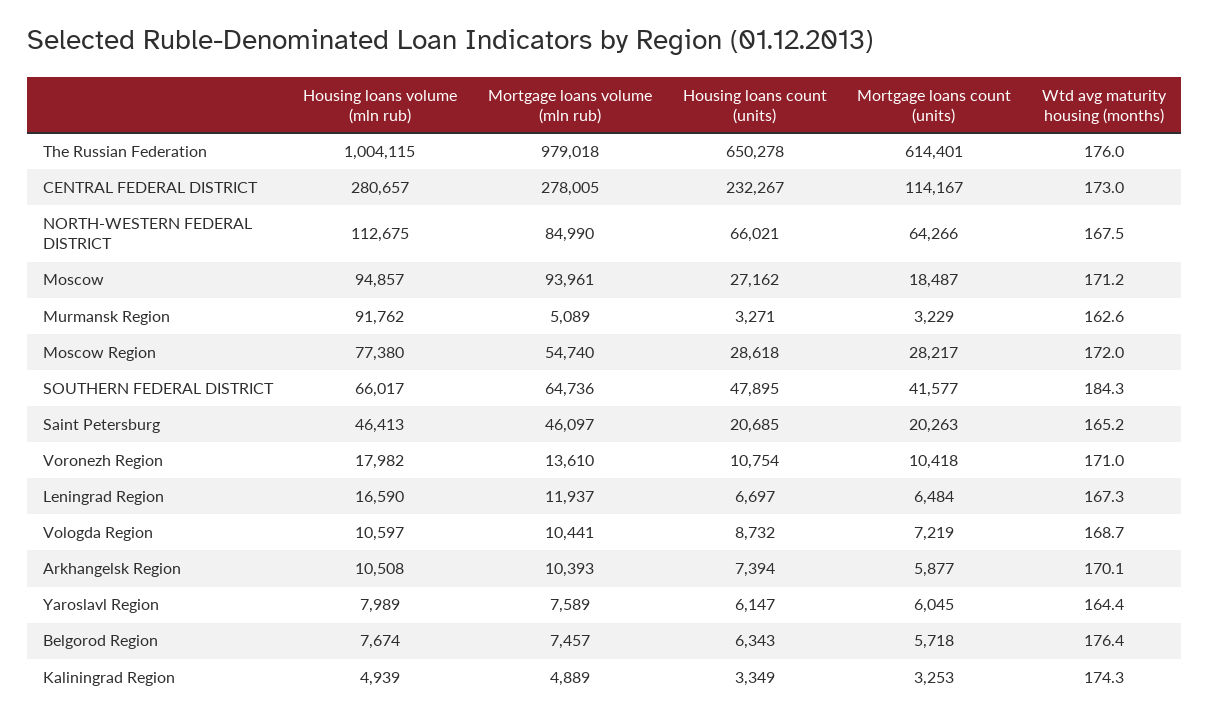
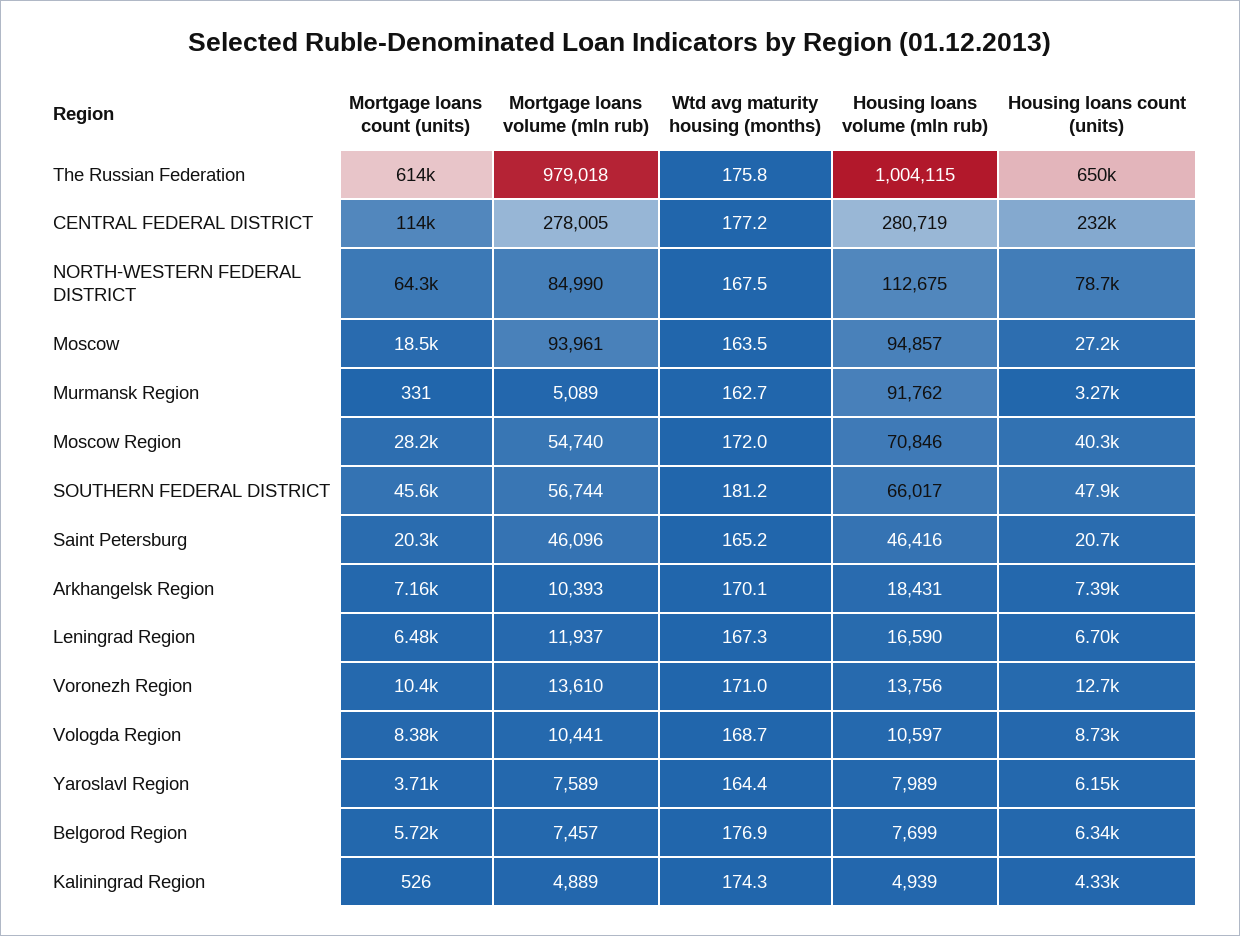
Wtd avg maturity housing (months), The Russian Federation: 176 -> 175.8
Housing loans volume (mln rub), CENTRAL FEDERAL DISTRICT: 280657 -> 280719
Wtd avg maturity housing (months), CENTRAL FEDERAL DISTRICT: 173 -> 177.2
Housing loans count (units), NORTH-WESTERN FEDERAL DISTRICT: 66021 -> 78700
Wtd avg maturity housing (months), Moscow: 171.2 -> 163.5
Mortgage loans count (units), Murmansk Region: 3229 -> 331
Wtd avg maturity housing (months), Murmansk Region: 162.6 -> 162.7
Housing loans volume (mln rub), Moscow Region: 77380 -> 70846
Housing loans count (units), Moscow Region: 28618 -> 40300
Mortgage loans volume (mln rub), SOUTHERN FEDERAL DISTRICT: 64736 -> 56744
Mortgage loans count (units), SOUTHERN FEDERAL DISTRICT: 41577 -> 45600
Wtd avg maturity housing (months), SOUTHERN FEDERAL DISTRICT: 184.3 -> 181.2
Housing loans volume (mln rub), Saint Petersburg: 46413 -> 46416
Mortgage loans volume (mln rub), Saint Petersburg: 46097 -> 46096
Housing loans volume (mln rub), Voronezh Region: 17982 -> 13756
Housing loans count (units), Voronezh Region: 10754 -> 12700
Mortgage loans count (units), Vologda Region: 7219 -> 8380
Housing loans volume (mln rub), Arkhangelsk Region: 10508 -> 18431
Mortgage loans count (units), Arkhangelsk Region: 5877 -> 7160
Mortgage loans count (units), Yaroslavl Region: 6045 -> 3710
Housing loans volume (mln rub), Belgorod Region: 7674 -> 7699
Wtd avg maturity housing (months), Belgorod Region: 176.4 -> 176.9
Housing loans count (units), Kaliningrad Region: 3349 -> 4330
Mortgage loans count (units), Kaliningrad Region: 3253 -> 526

